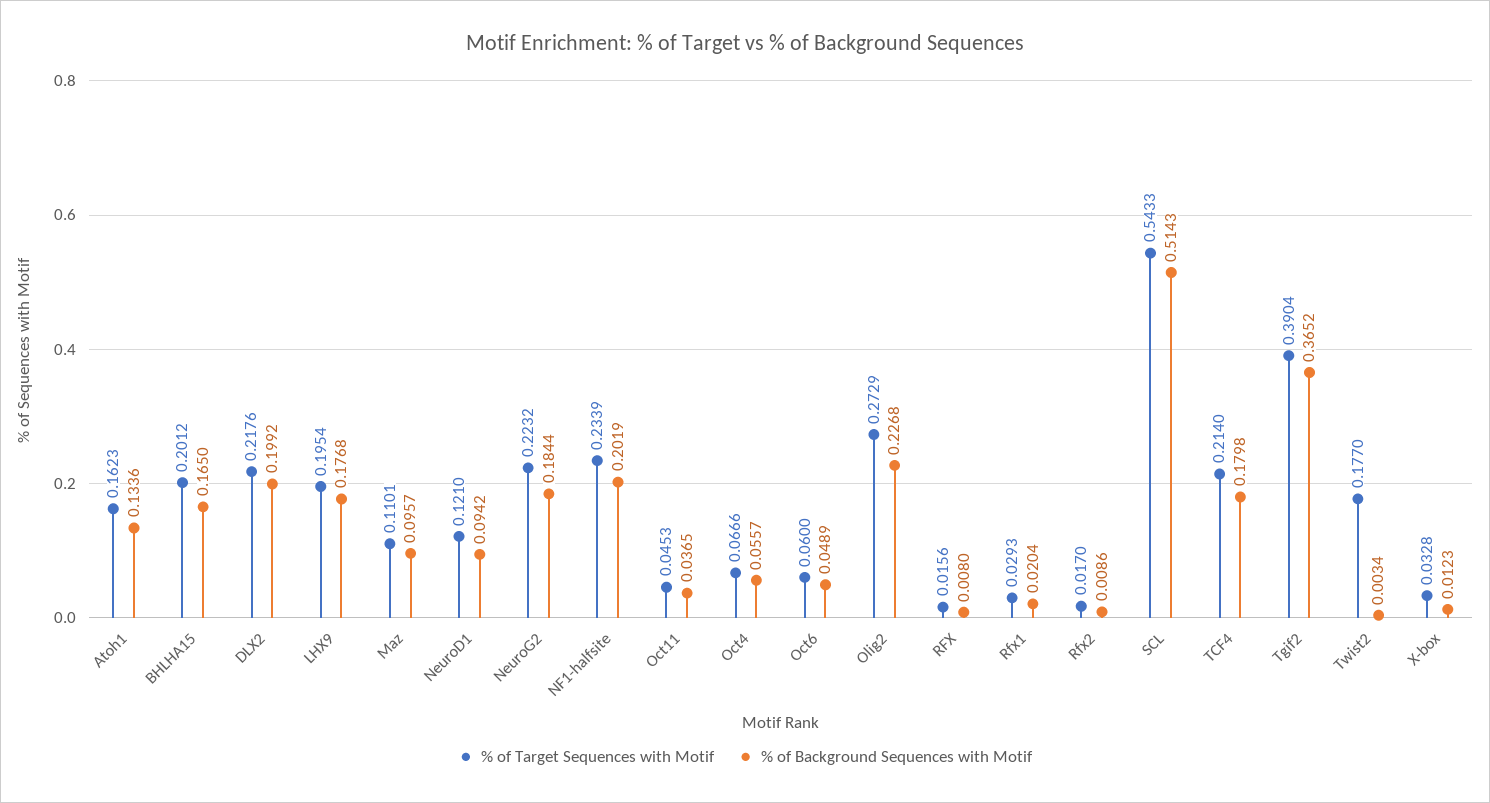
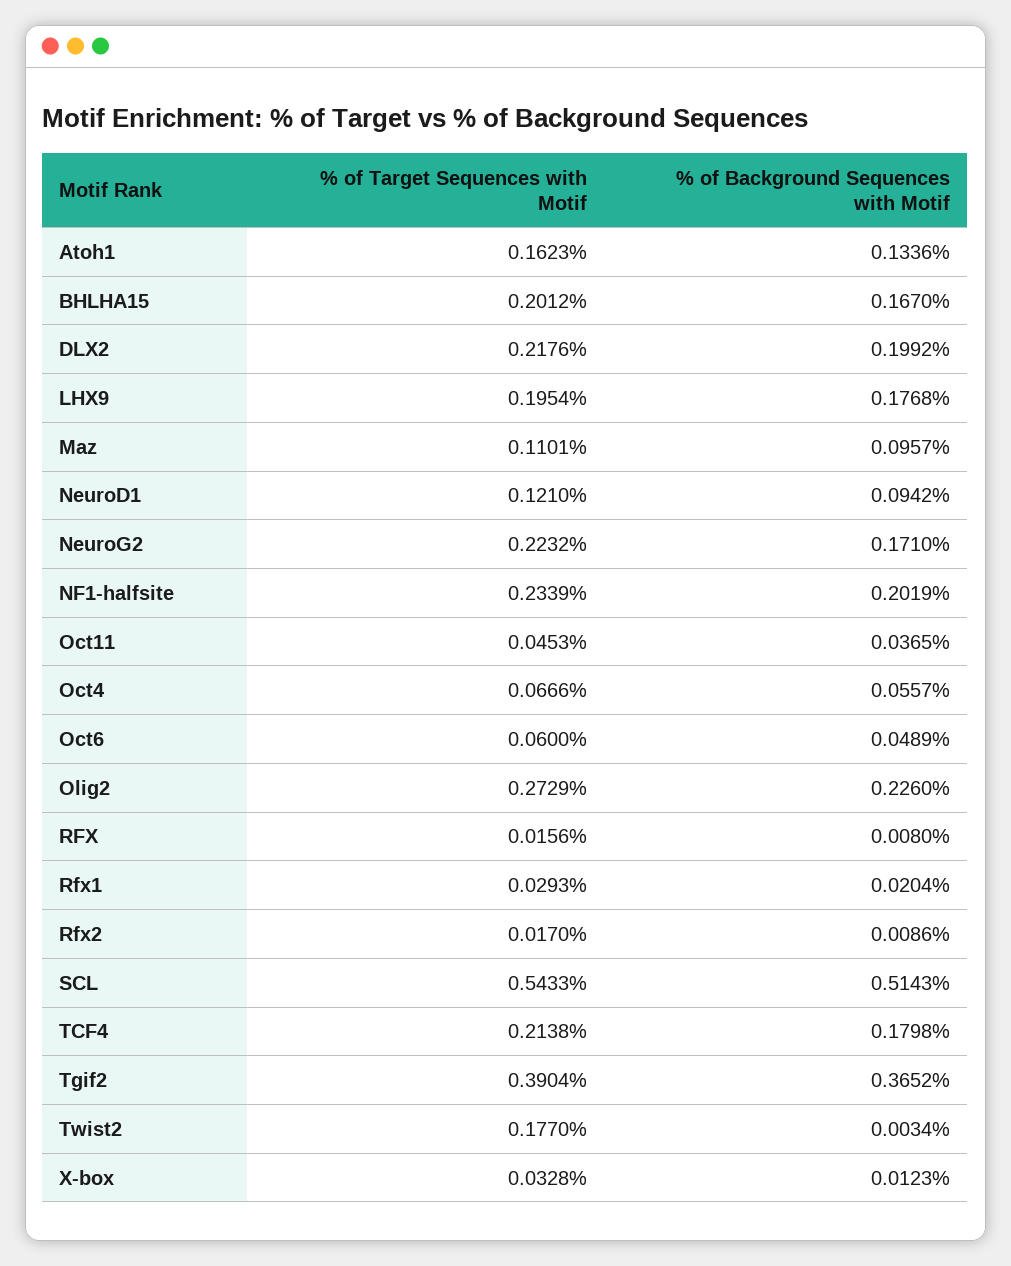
% of Background Sequences with Motif, BHLHA15: 0.165 -> 0.167
% of Background Sequences with Motif, NeuroG2: 0.1844 -> 0.171
% of Background Sequences with Motif, Olig2: 0.2268 -> 0.226
% of Target Sequences with Motif, TCF4: 0.214 -> 0.2138

